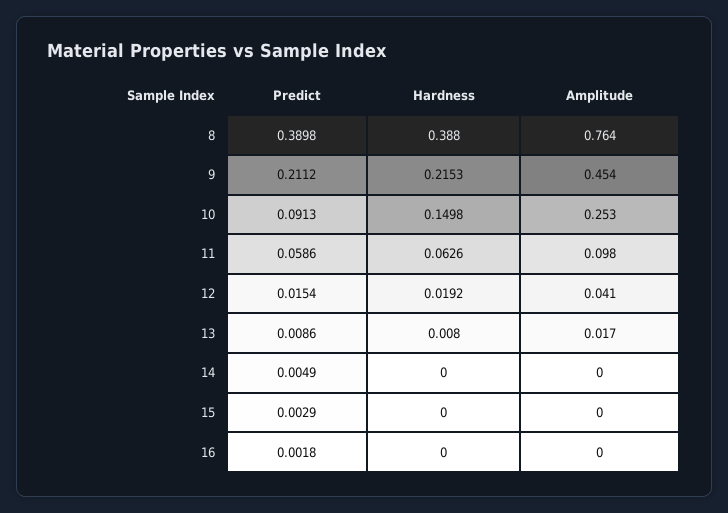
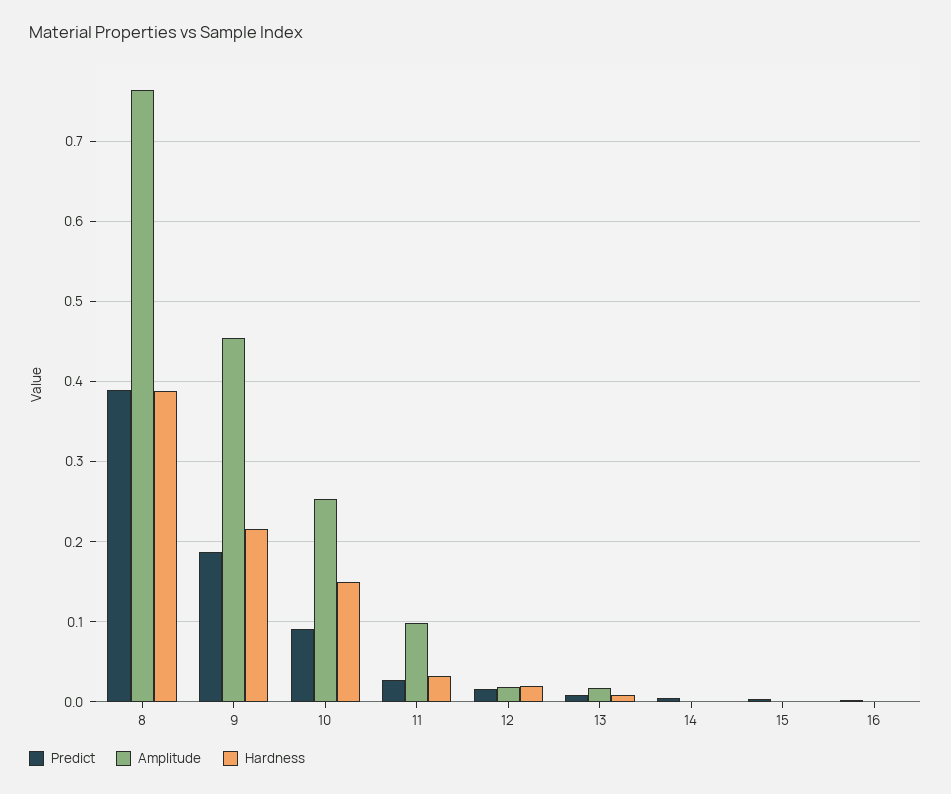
Predict, 9: 0.2112 -> 0.19
Predict, 11: 0.0586 -> 0.03
Hardness, 11: 0.0626 -> 0.03
Amplitude, 12: 0.041 -> 0.02

